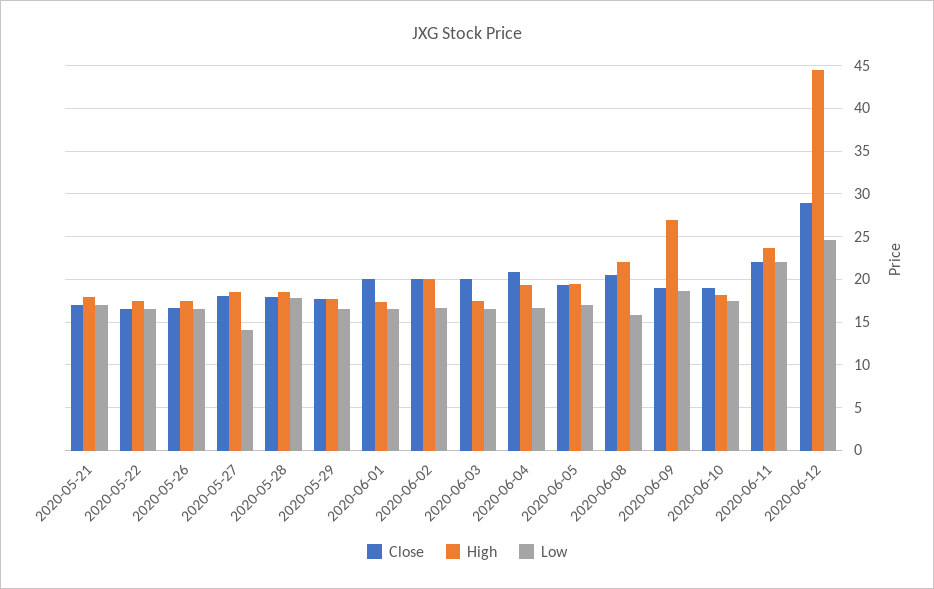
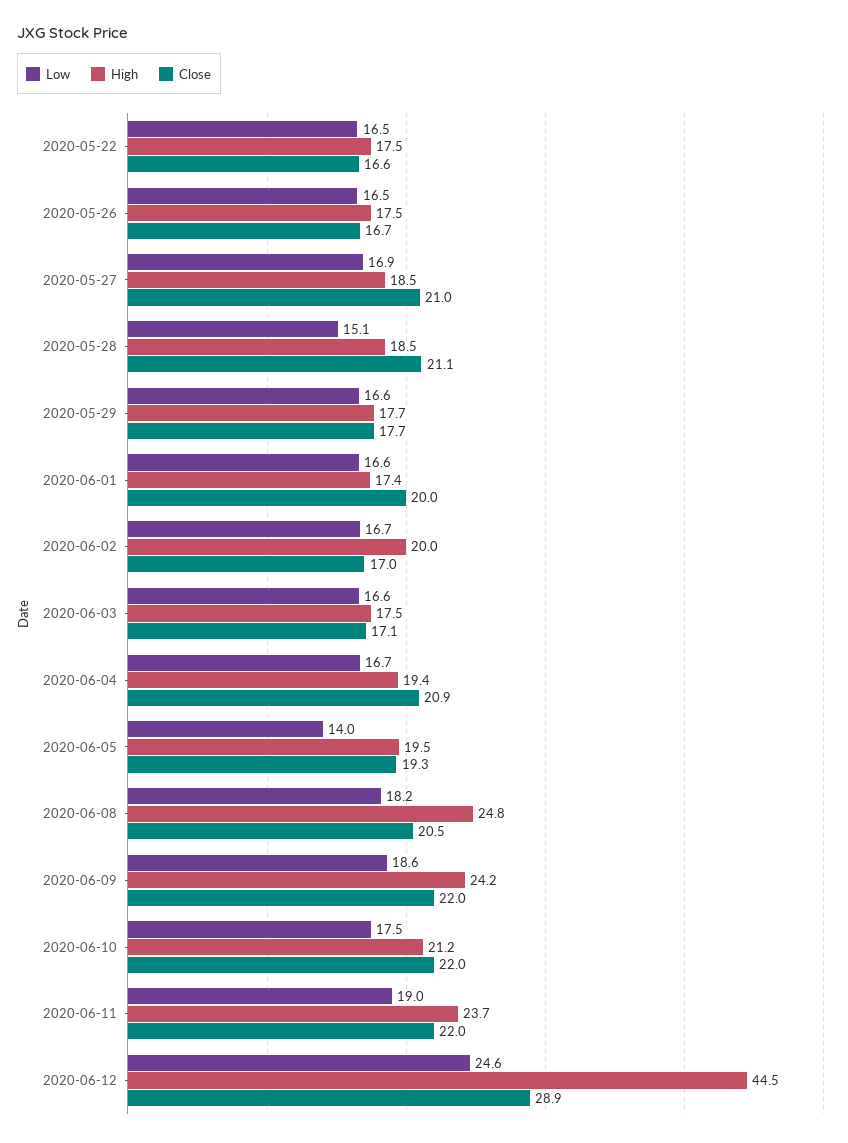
Close, 2020-05-21: 17 -> none
High, 2020-05-21: 18 -> none
Low, 2020-05-21: 17 -> none
Close, 2020-05-27: 18 -> 21
Low, 2020-05-27: 14 -> 16.9
Close, 2020-05-28: 18 -> 21.1
Low, 2020-05-28: 18 -> 15.1
Close, 2020-06-02: 20 -> 17
Close, 2020-06-03: 20 -> 17.1
Low, 2020-06-05: 17 -> 14
High, 2020-06-08: 22 -> 24.8
Low, 2020-06-08: 16 -> 18.2
Close, 2020-06-09: 19 -> 22
High, 2020-06-09: 27 -> 24.2
Close, 2020-06-10: 19 -> 22
High, 2020-06-10: 18 -> 21.2
Low, 2020-06-11: 22 -> 19

